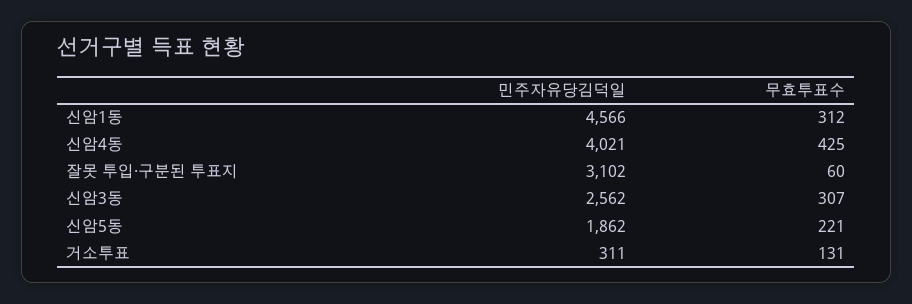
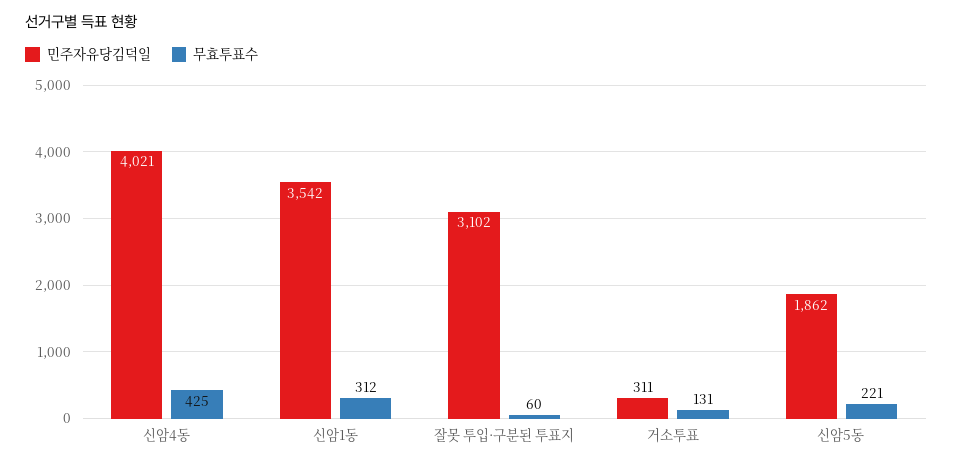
민주자유당김덕일, 신암1동: 4566 -> 3542
민주자유당김덕일, 신암3동: 2562 -> none
무효투표수, 신암3동: 307 -> none

